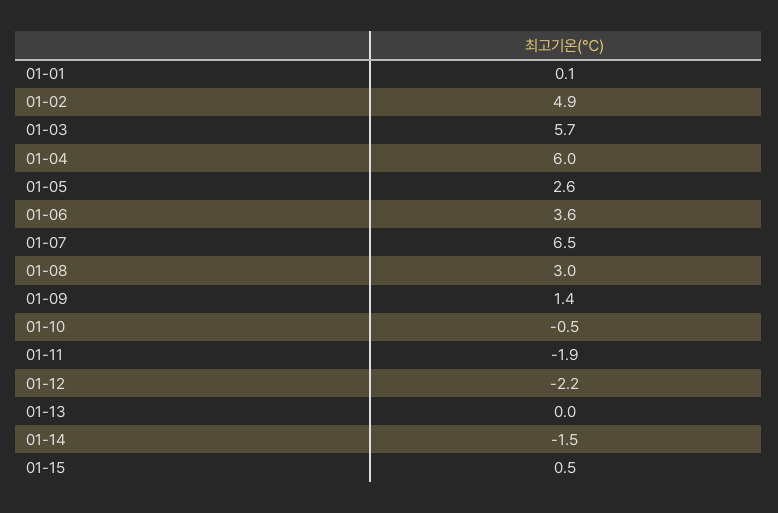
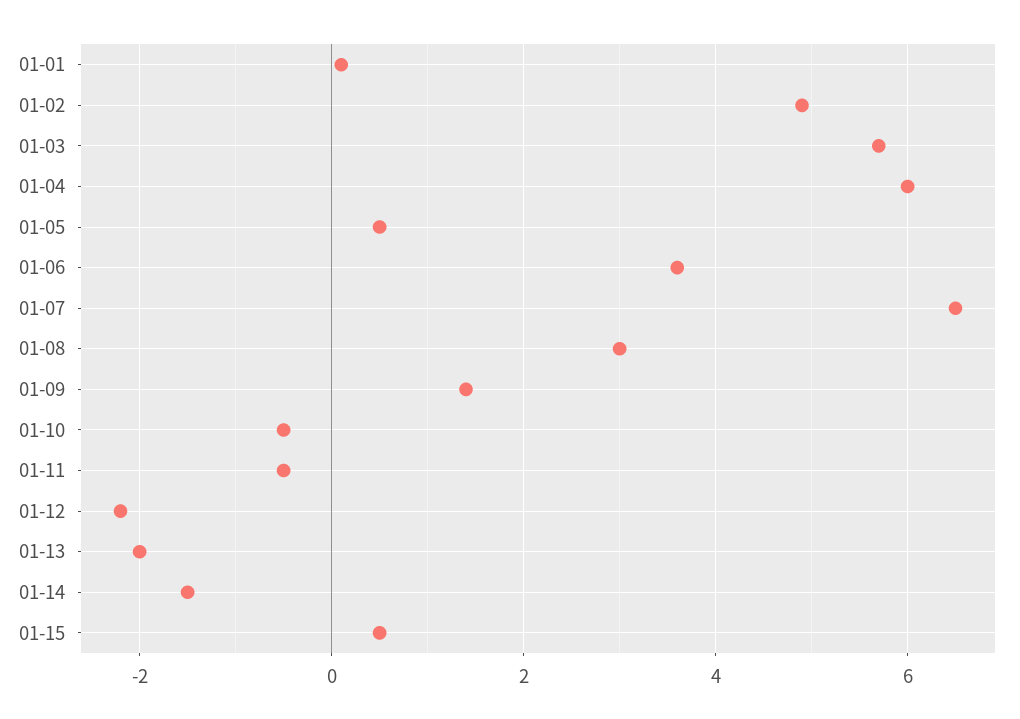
01-05: 2.6 -> 0.5
01-11: -1.9 -> -0.5
01-13: 0 -> -2

